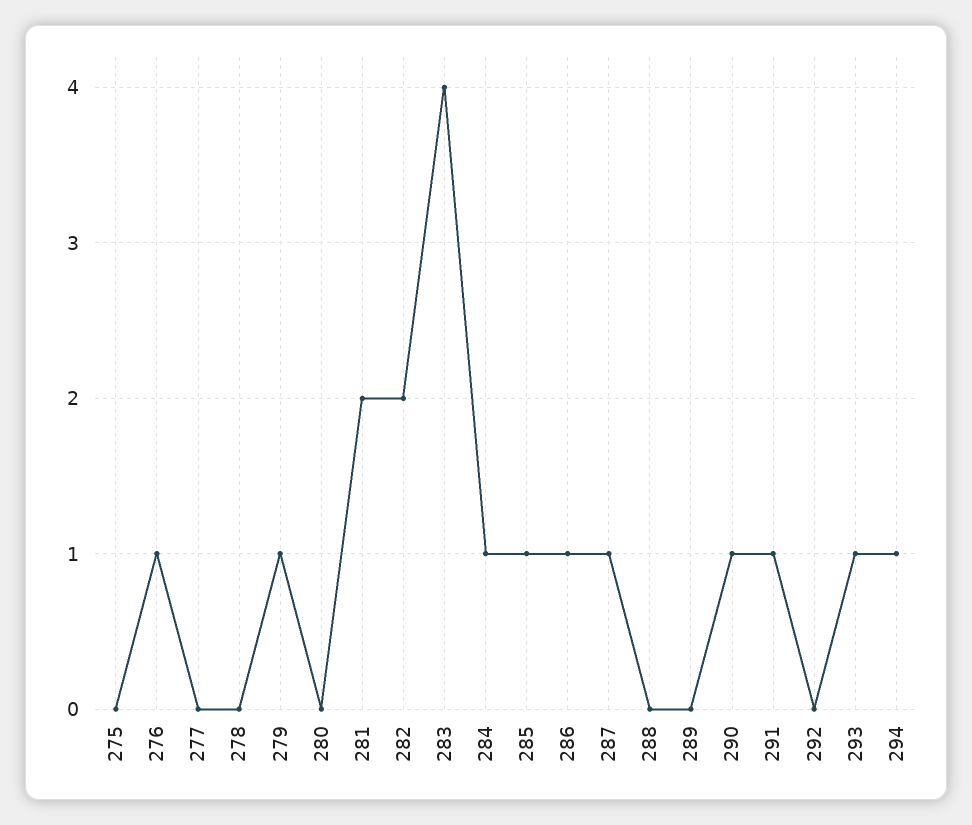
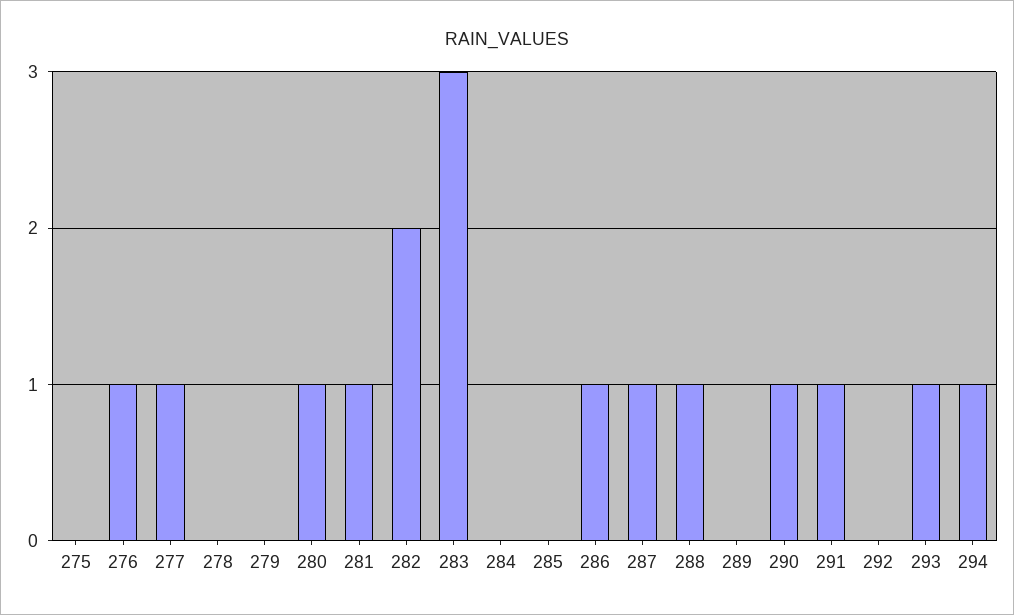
277: 0 -> 1
279: 1 -> 0
280: 0 -> 1
281: 2 -> 1
283: 4 -> 3
284: 1 -> 0
285: 1 -> 0
288: 0 -> 1

